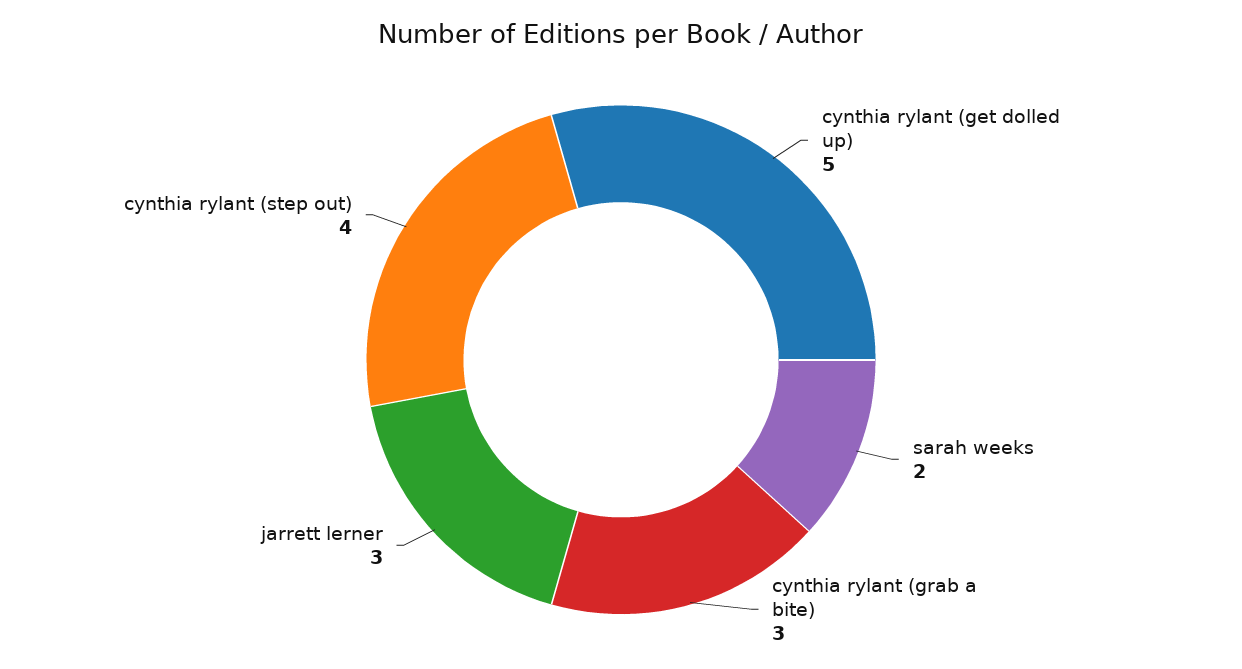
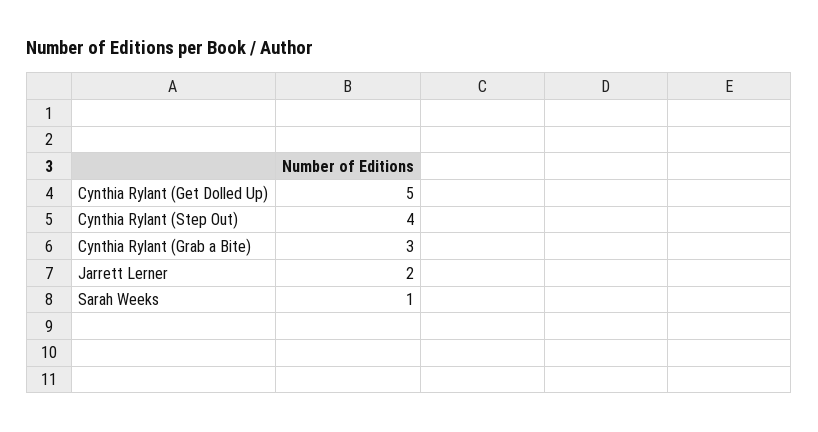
sarah weeks: 2 -> 1
jarrett lerner: 3 -> 2

